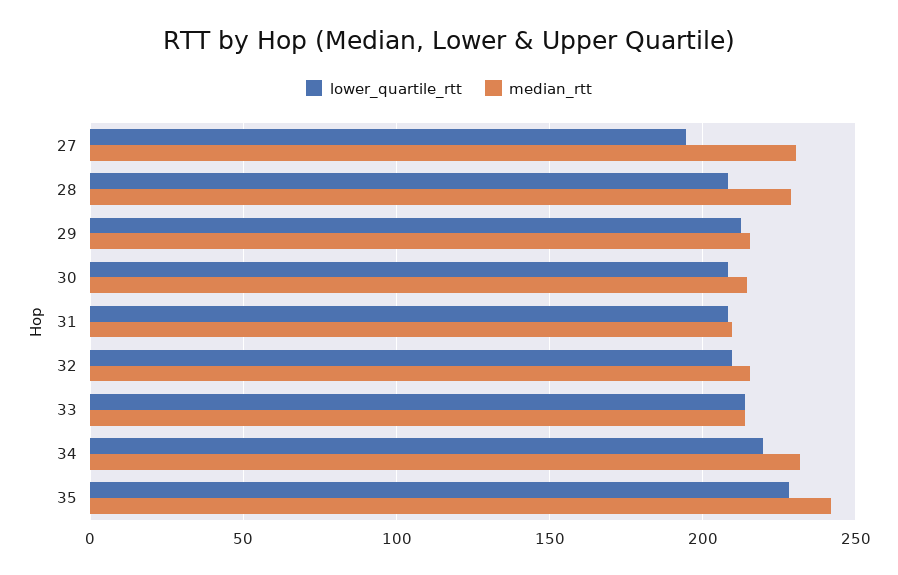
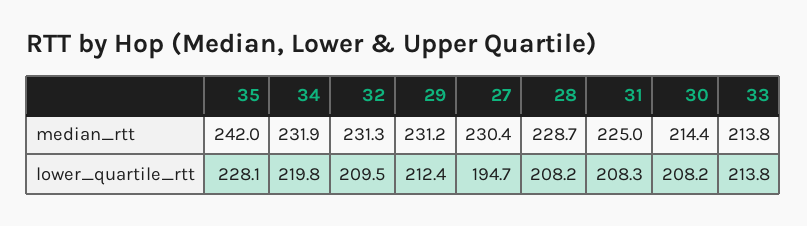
median_rtt, 29: 215 -> 231.2
median_rtt, 31: 210 -> 225
median_rtt, 32: 215 -> 231.3

